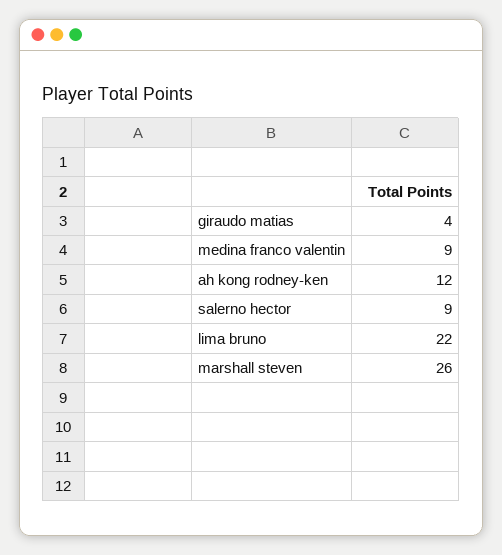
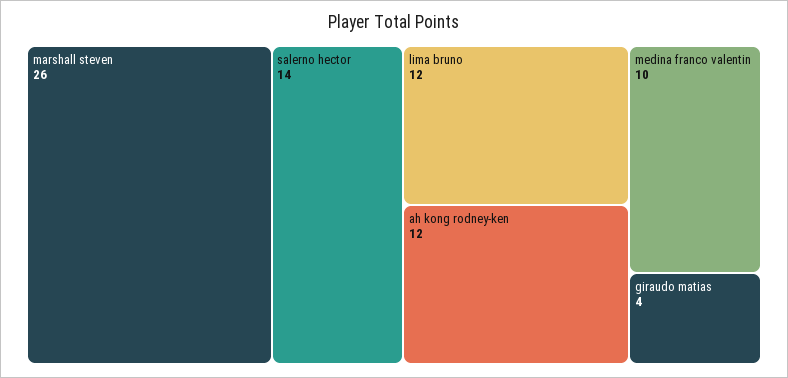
medina franco valentin: 9 -> 10
salerno hector: 9 -> 14
lima bruno: 22 -> 12

